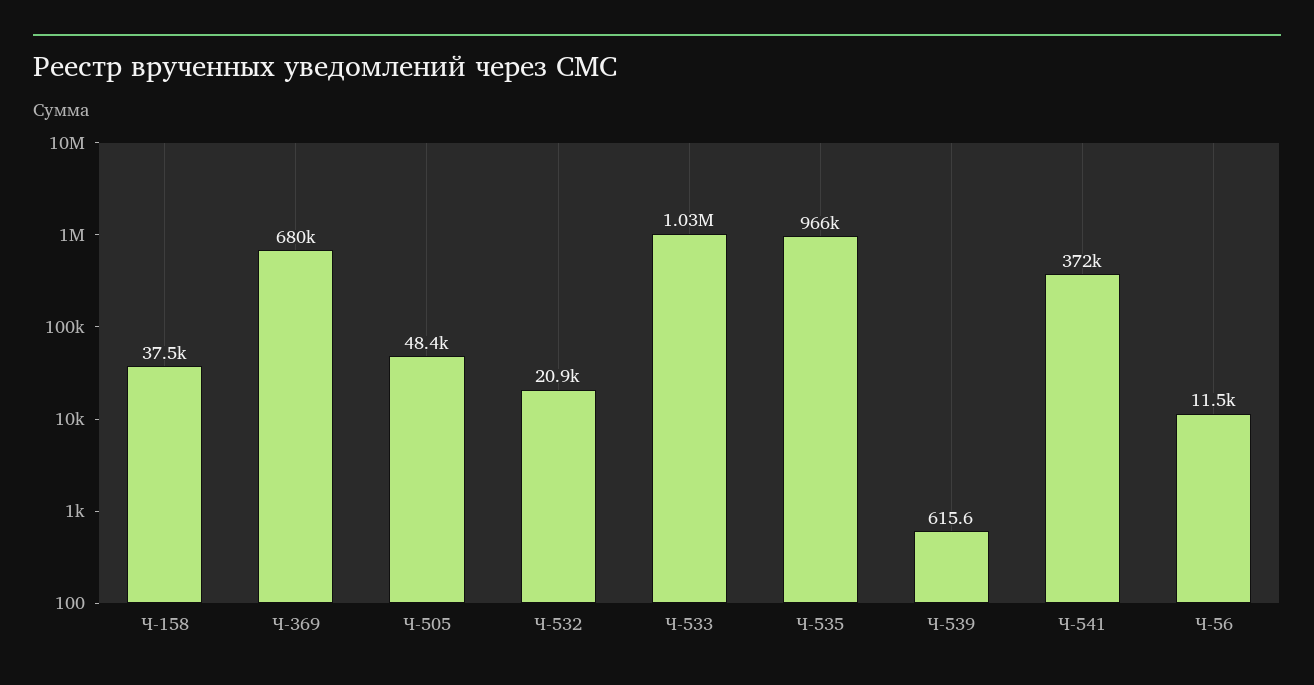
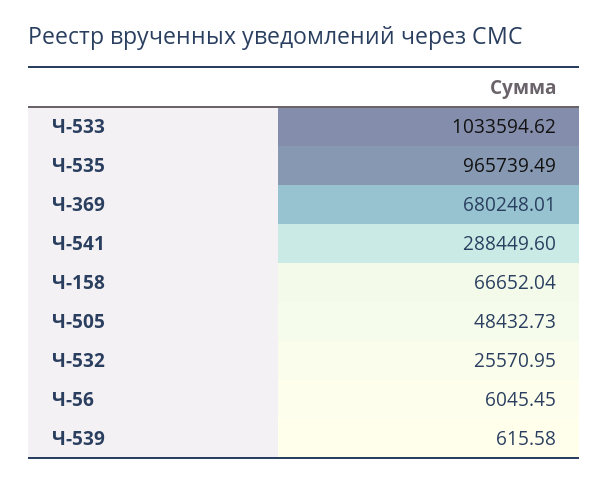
Ч-158: 37500 -> 66652.04
Ч-532: 20900 -> 25570.95
Ч-541: 372000 -> 288449.6
Ч-56: 11500 -> 6045.45

